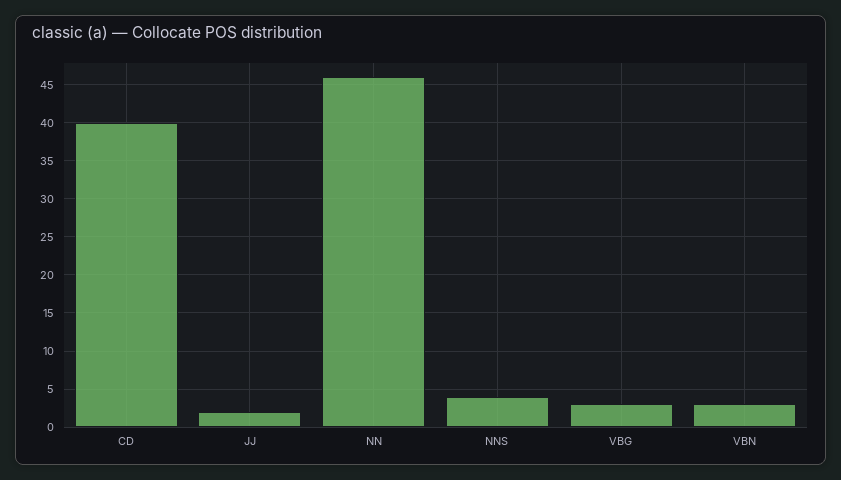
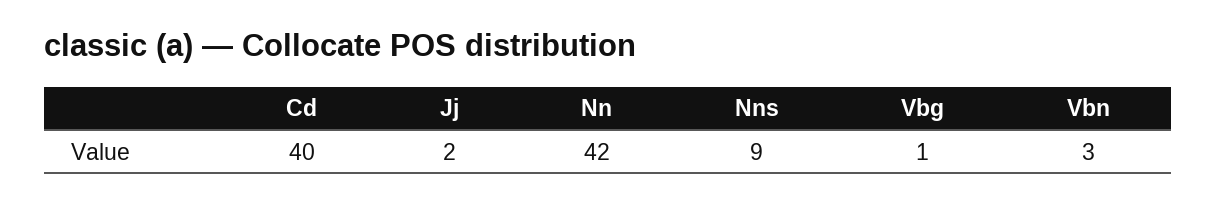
NN: 46 -> 42
NNS: 4 -> 9
VBG: 3 -> 1

